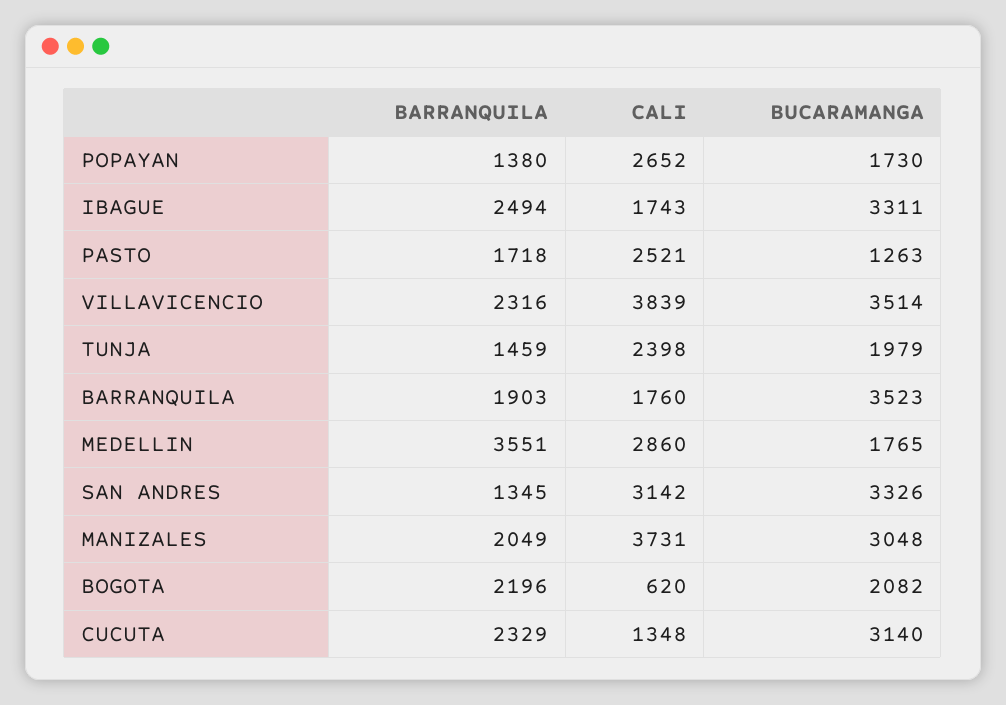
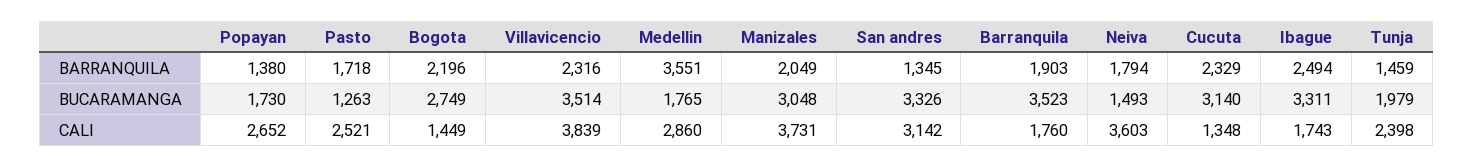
CALI, BOGOTA: 620 -> 1449
BUCARAMANGA, BOGOTA: 2082 -> 2749
BARRANQUILA, Neiva: none -> 1794
BUCARAMANGA, Neiva: none -> 1493
CALI, Neiva: none -> 3603

